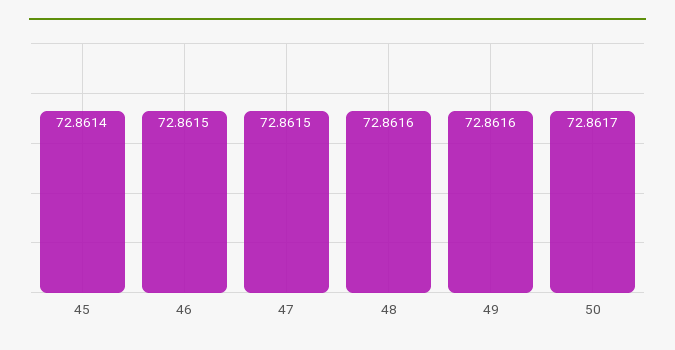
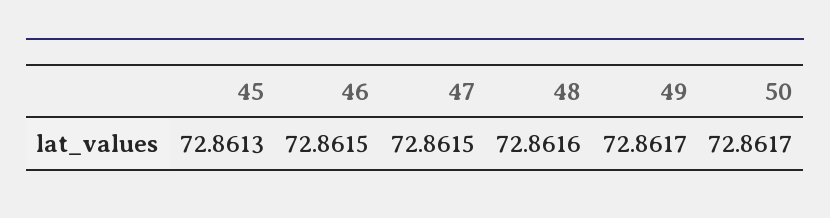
45: 72.8614 -> 72.8613
49: 72.8616 -> 72.8617

